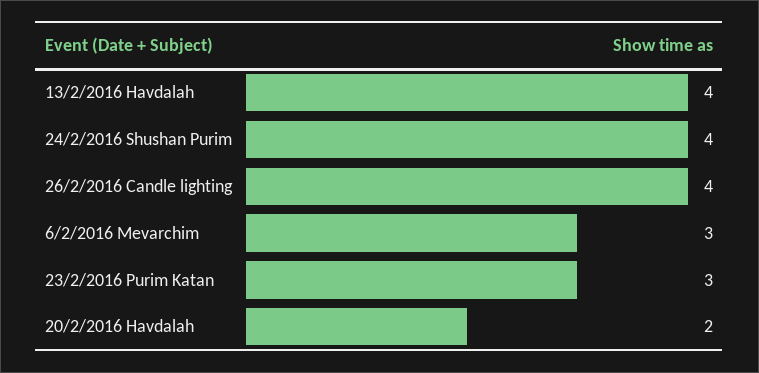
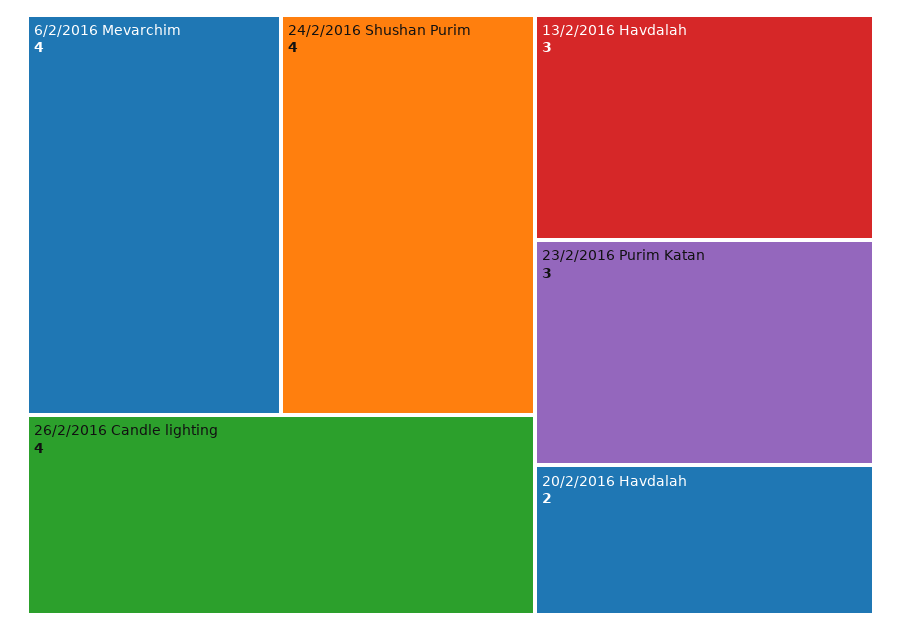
13/2/2016 Havdalah: 4 -> 3
6/2/2016 Mevarchim: 3 -> 4

